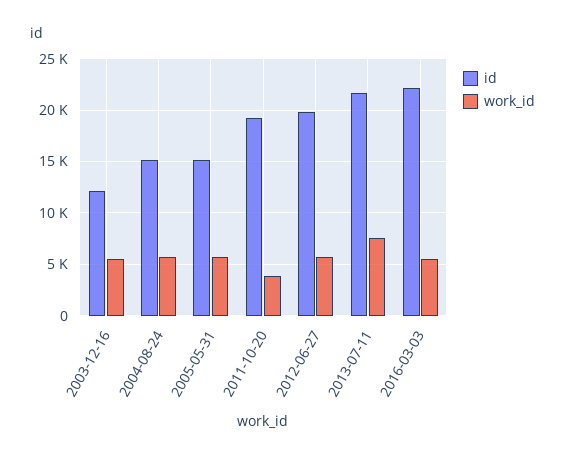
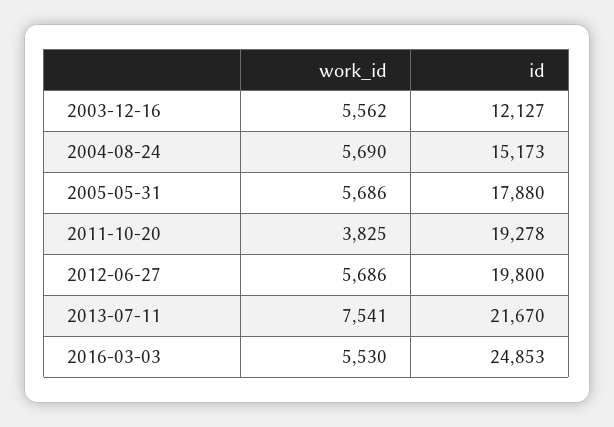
id, 2005-05-31: 15000 -> 17880
id, 2016-03-03: 22000 -> 24853

